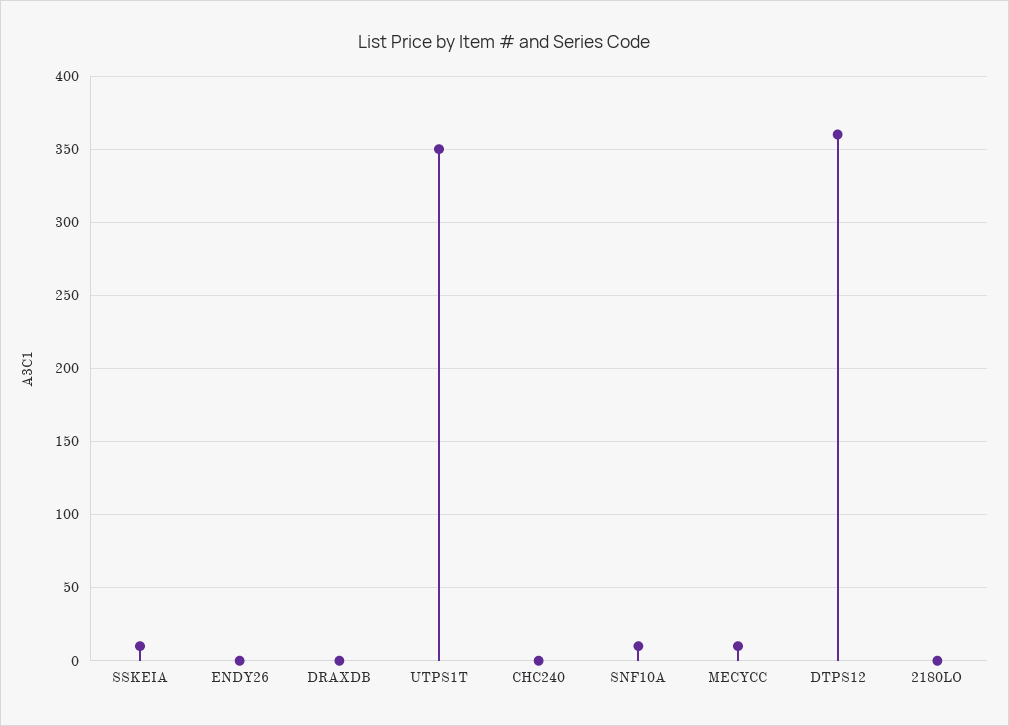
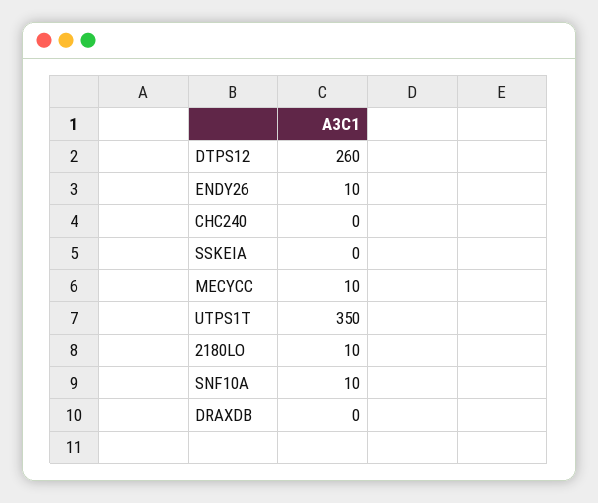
SSKEIA: 10 -> 0
ENDY26: 0 -> 10
DTPS12: 360 -> 260
2180LO: 0 -> 10

